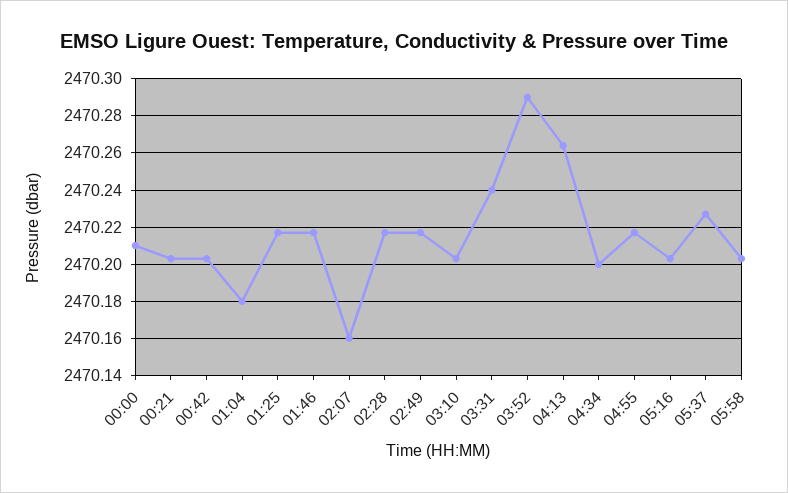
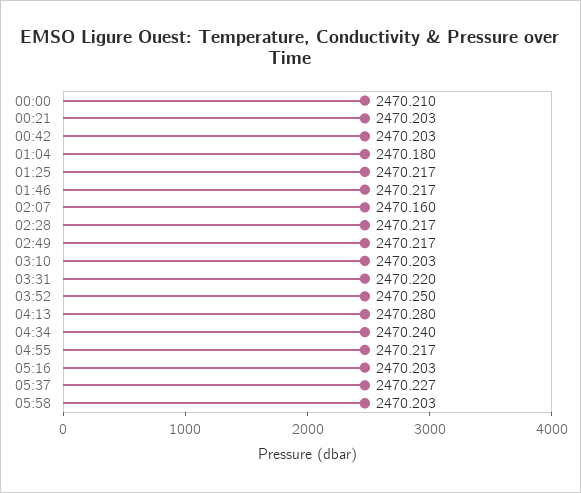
03:31: 2470.24 -> 2470.22
03:52: 2470.29 -> 2470.25
04:13: 2470.265 -> 2470.28
04:34: 2470.2 -> 2470.24

